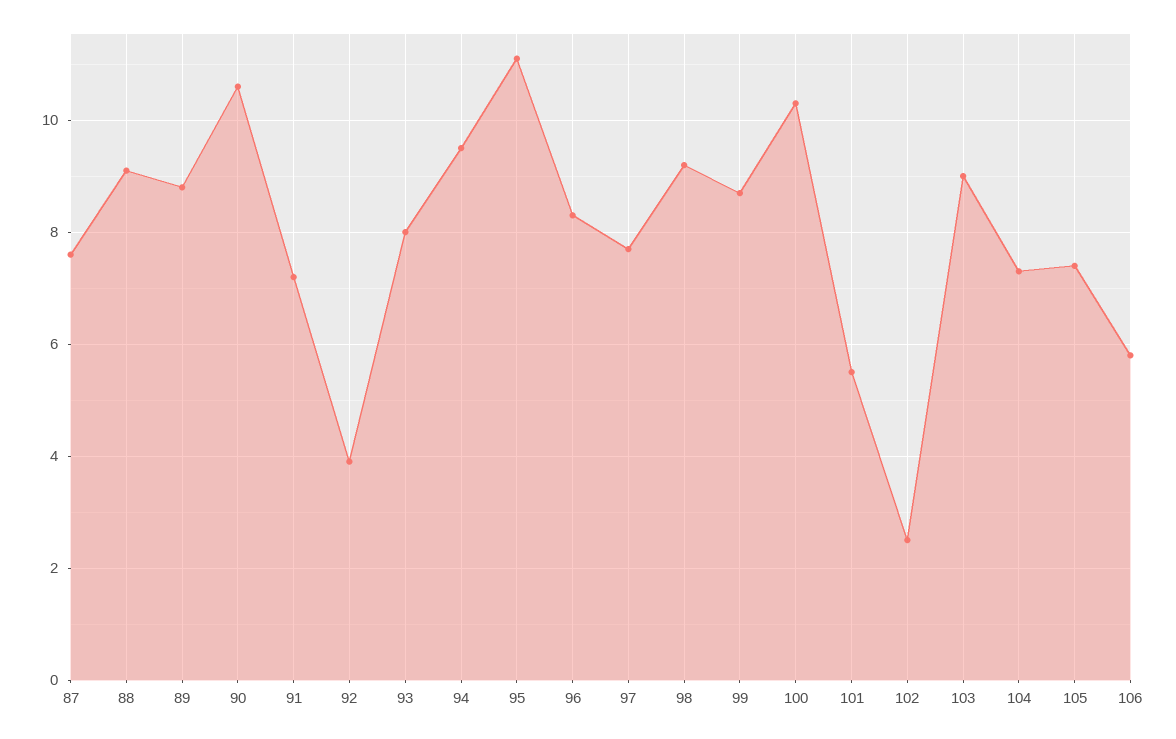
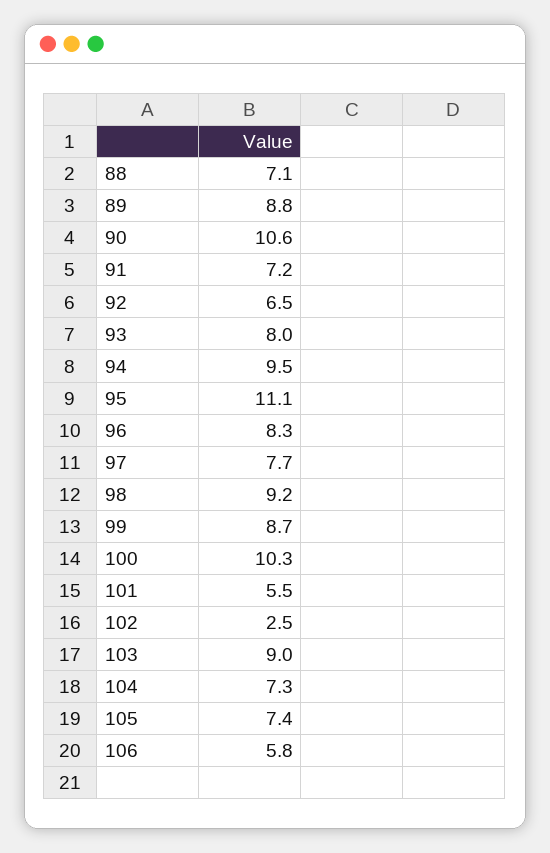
87: 7.5 -> none
88: 9 -> 7.1
92: 4 -> 6.5

